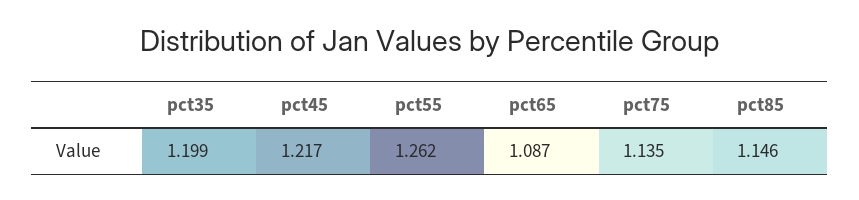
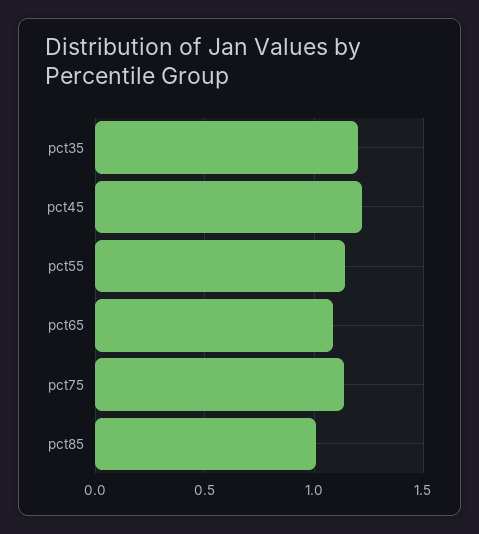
pct55: 1.262 -> 1.15
pct85: 1.146 -> 1

